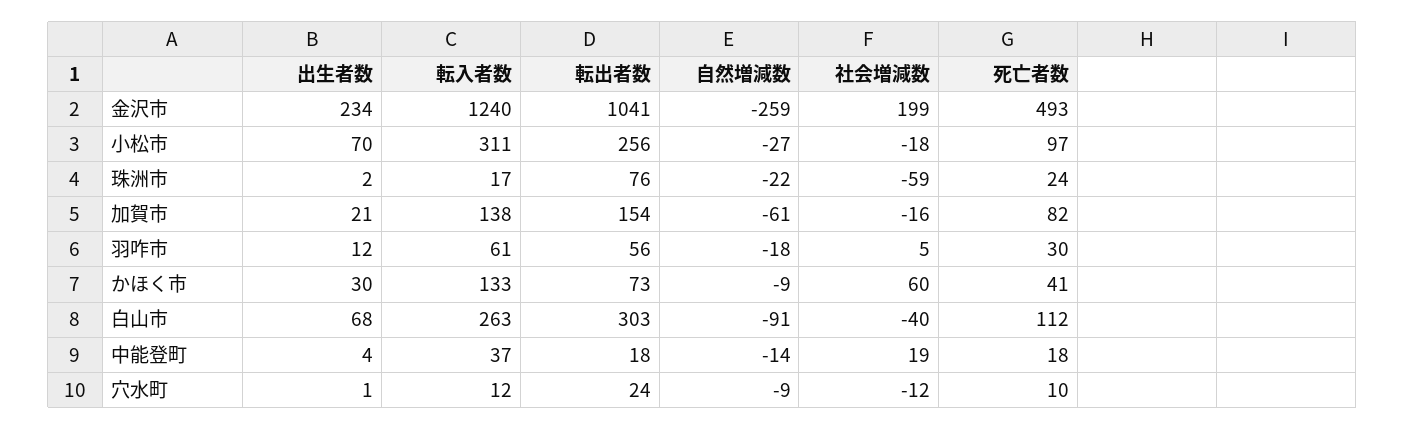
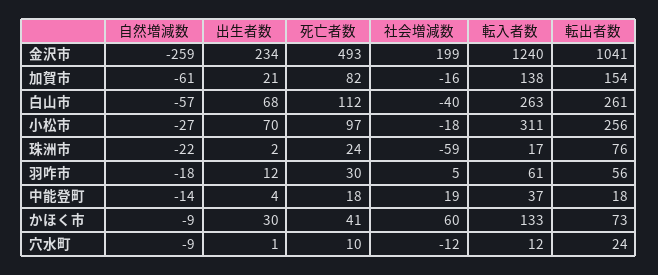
転出者数, 白山市: 303 -> 261
自然増減数, 白山市: -91 -> -57

